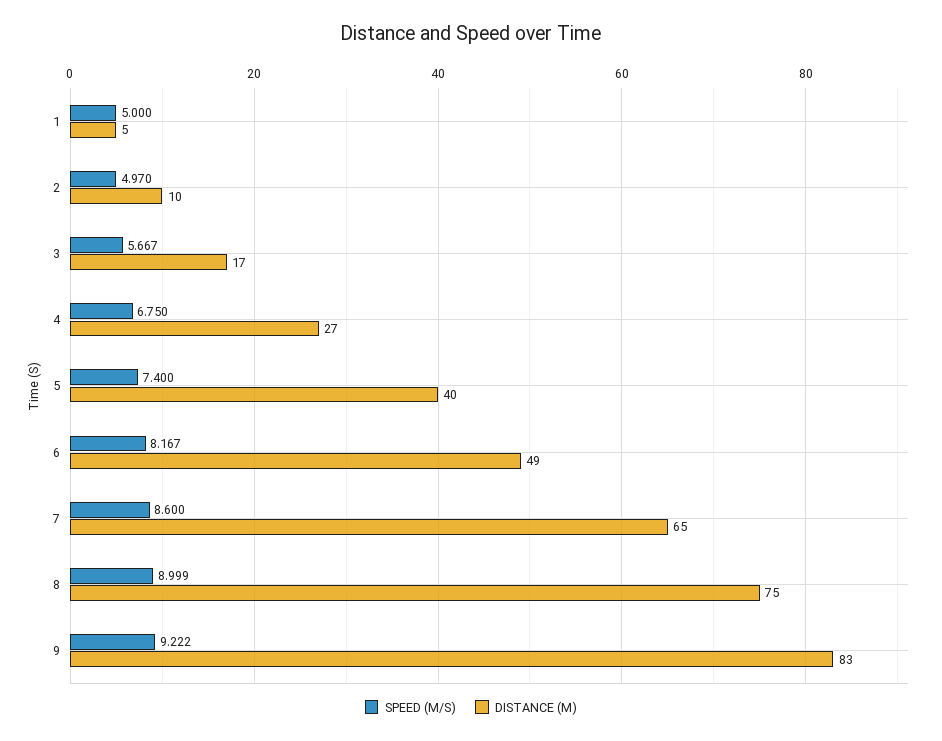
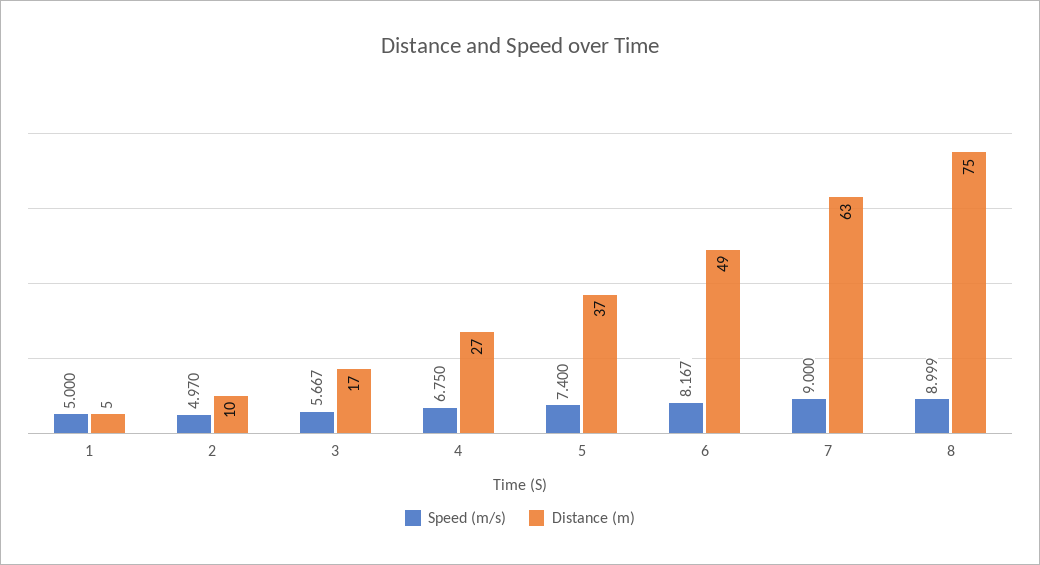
DISTANCE (M), 5: 40 -> 37
SPEED (M/S), 7: 8.6 -> 9
DISTANCE (M), 7: 65 -> 63
SPEED (M/S), 9: 9.222 -> none
DISTANCE (M), 9: 83 -> none

